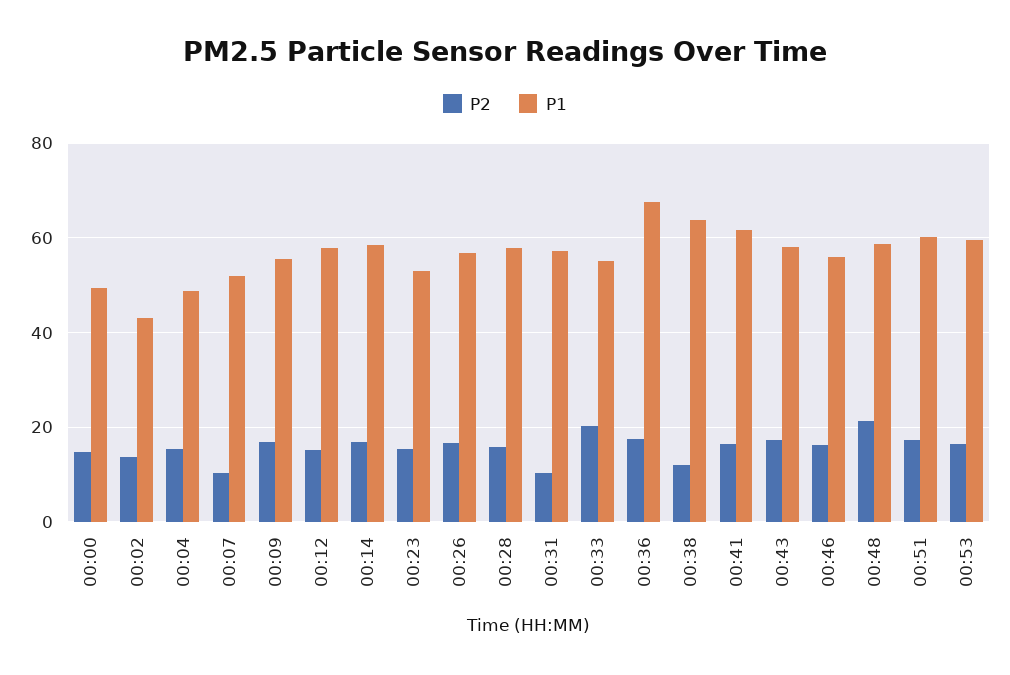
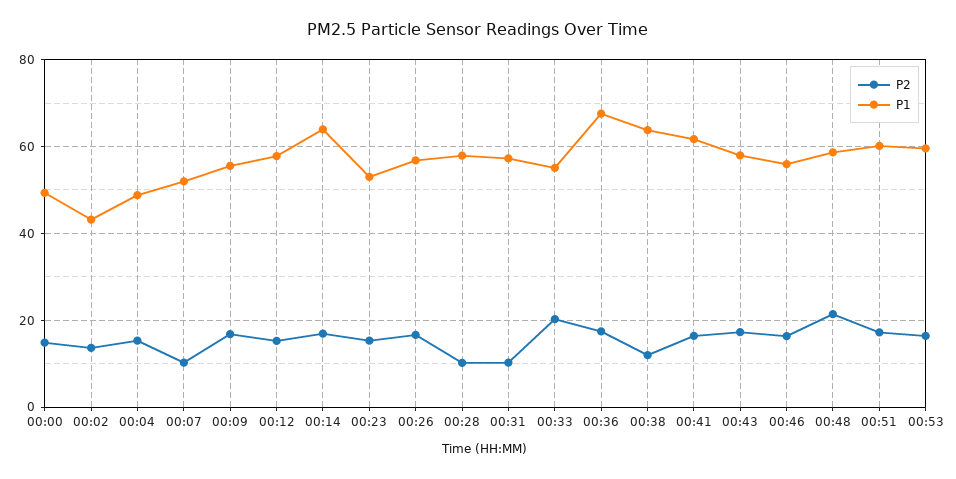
P1, 00:14: 58 -> 64
P2, 00:28: 16 -> 10

